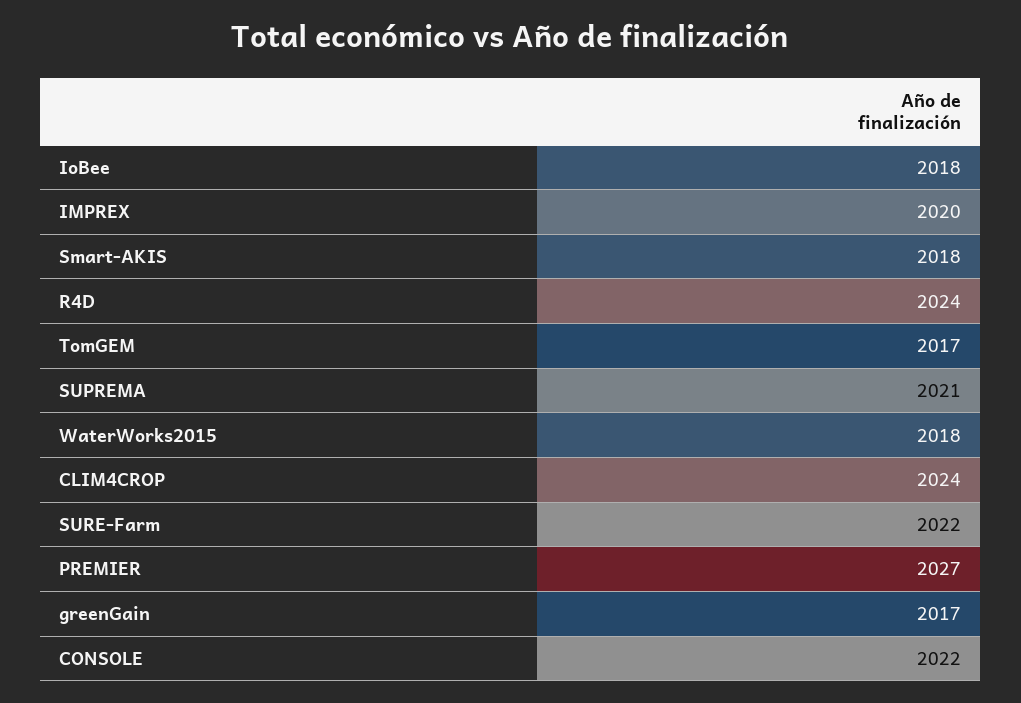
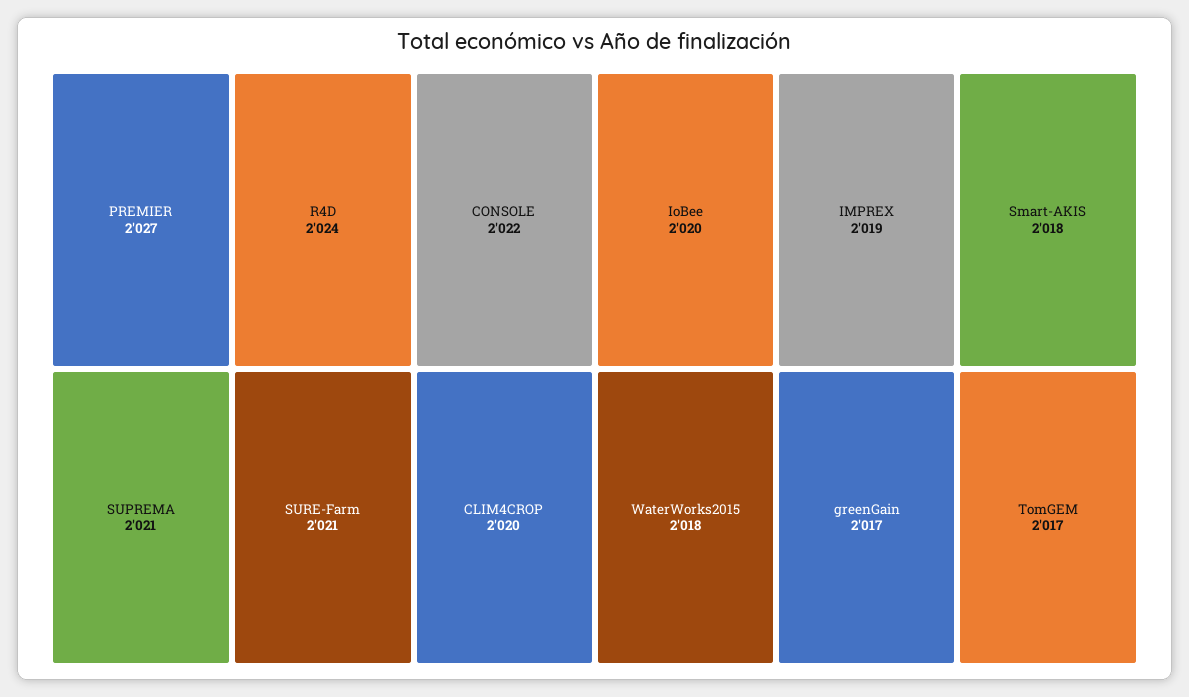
IoBee: 2018 -> 2020
IMPREX: 2020 -> 2019
CLIM4CROP: 2024 -> 2020
SURE-Farm: 2022 -> 2021

